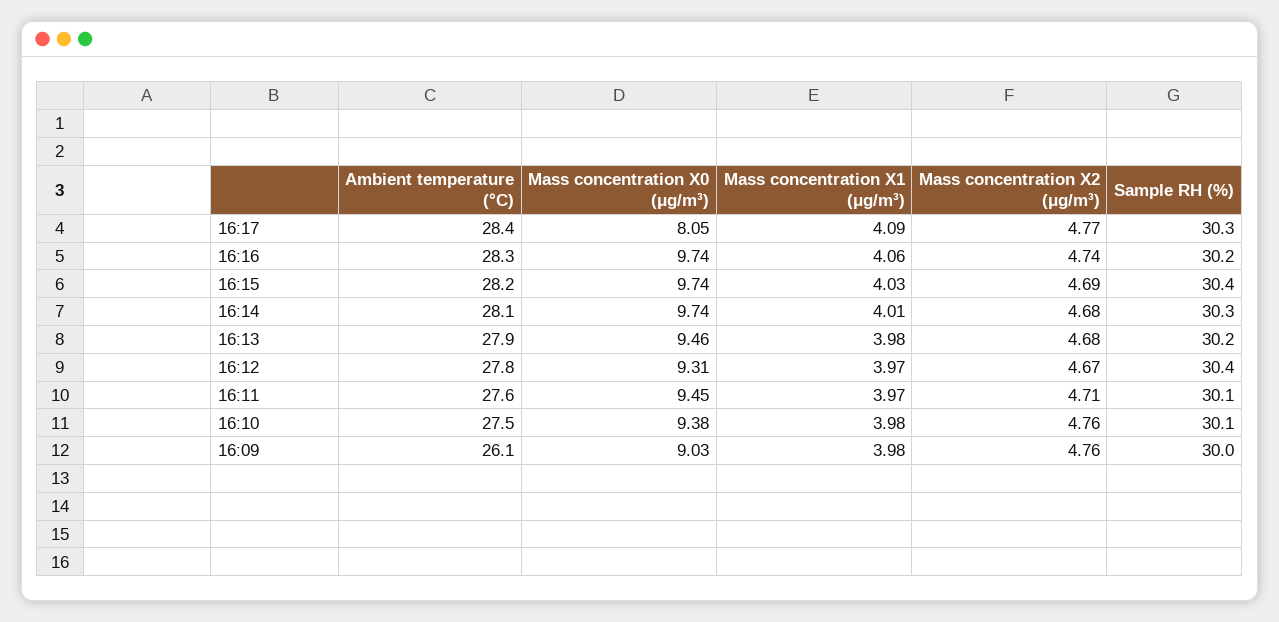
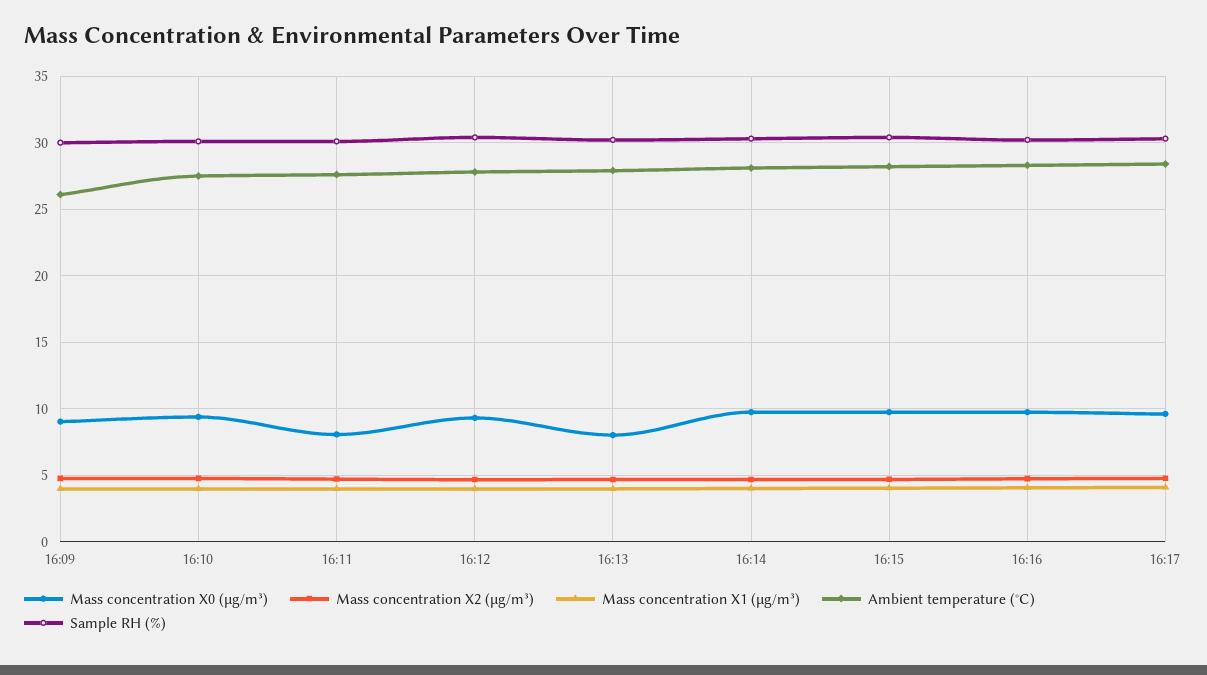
Mass concentration X0 (μg/m³), 16:17: 8.05 -> 9.5
Mass concentration X0 (μg/m³), 16:13: 9.46 -> 8
Mass concentration X0 (μg/m³), 16:11: 9.45 -> 8

